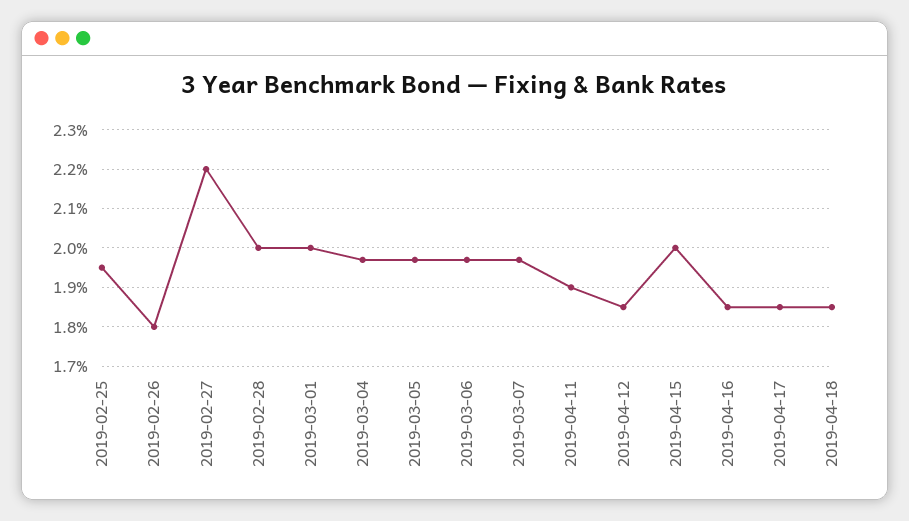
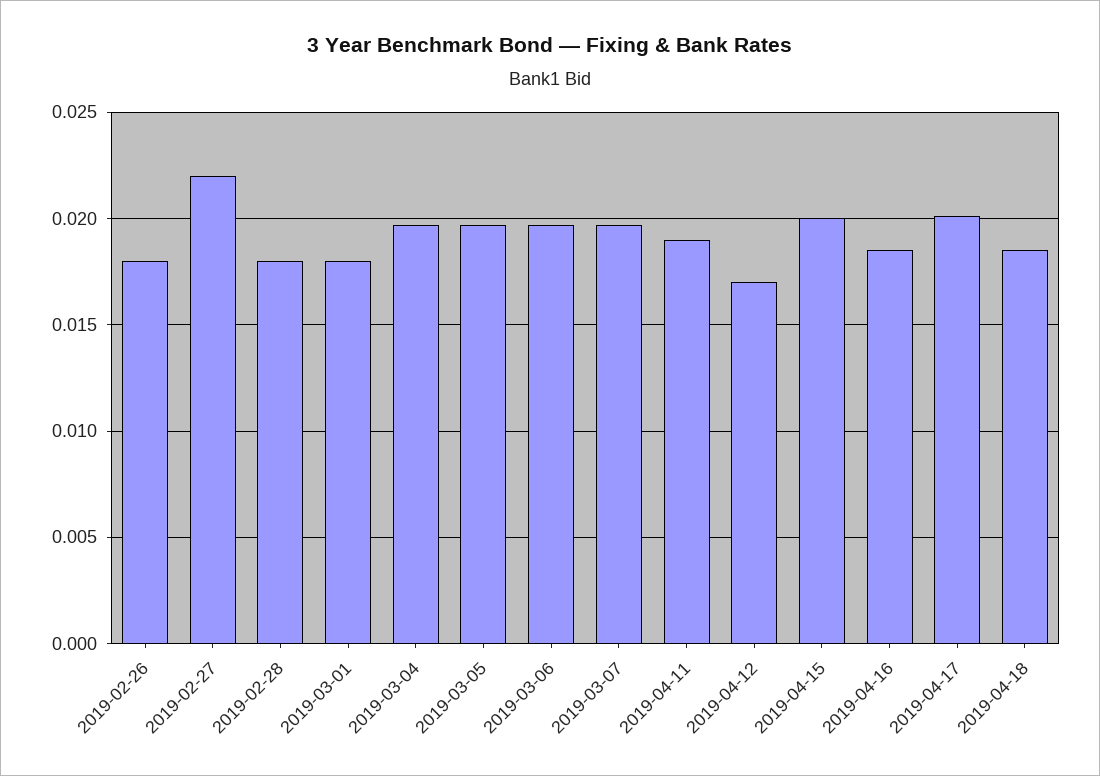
2019-02-25: 0.0195 -> none
2019-02-28: 0.02 -> 0.018
2019-03-01: 0.02 -> 0.018
2019-04-12: 0.0185 -> 0.017
2019-04-17: 0.0185 -> 0.02

